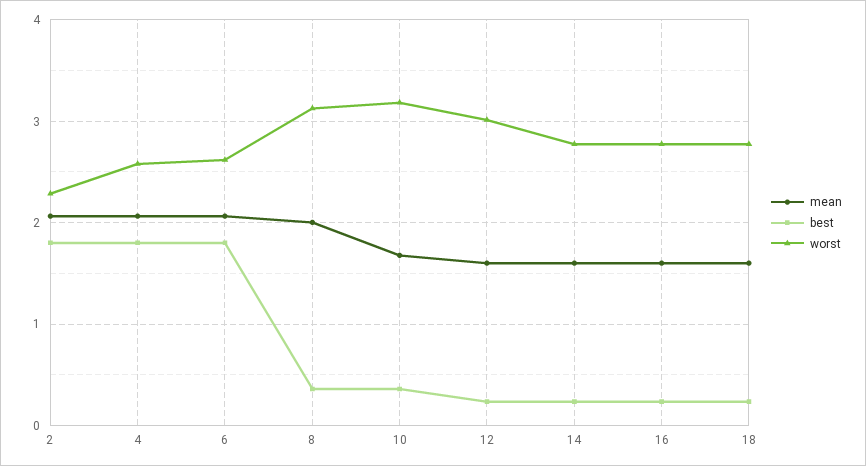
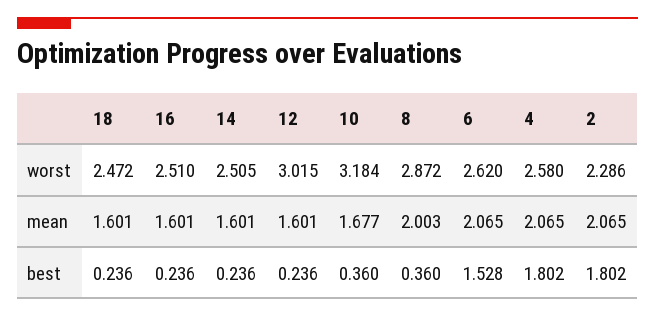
best, 6: 1.8 -> 1.528
worst, 8: 3.1 -> 2.872
worst, 14: 2.8 -> 2.505
worst, 16: 2.8 -> 2.51
worst, 18: 2.8 -> 2.472

